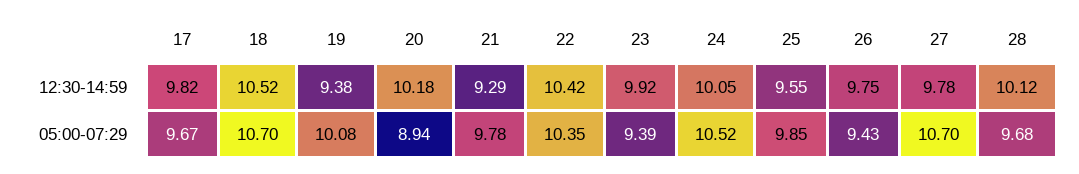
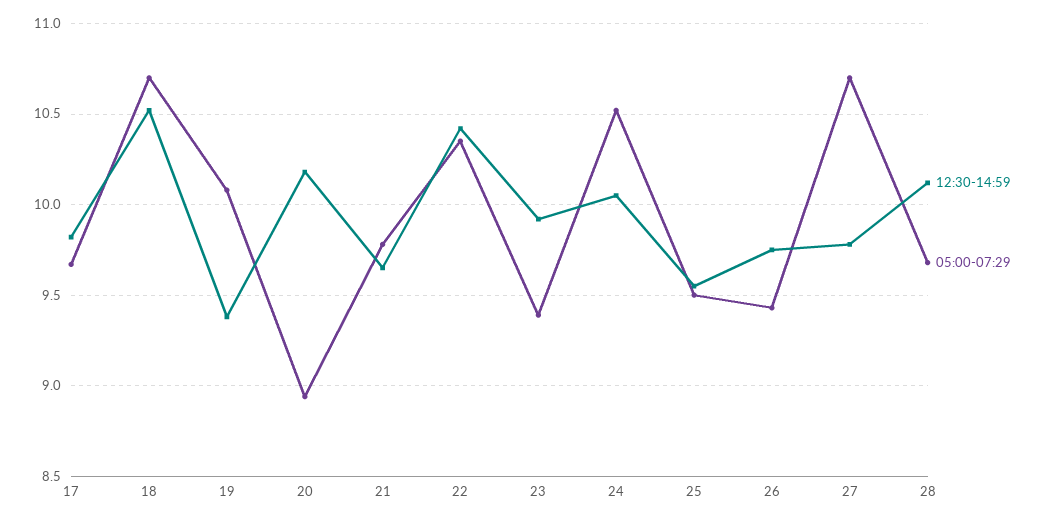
12:30-14:59, 21: 9.29 -> 9.65
05:00-07:29, 25: 9.85 -> 9.5

